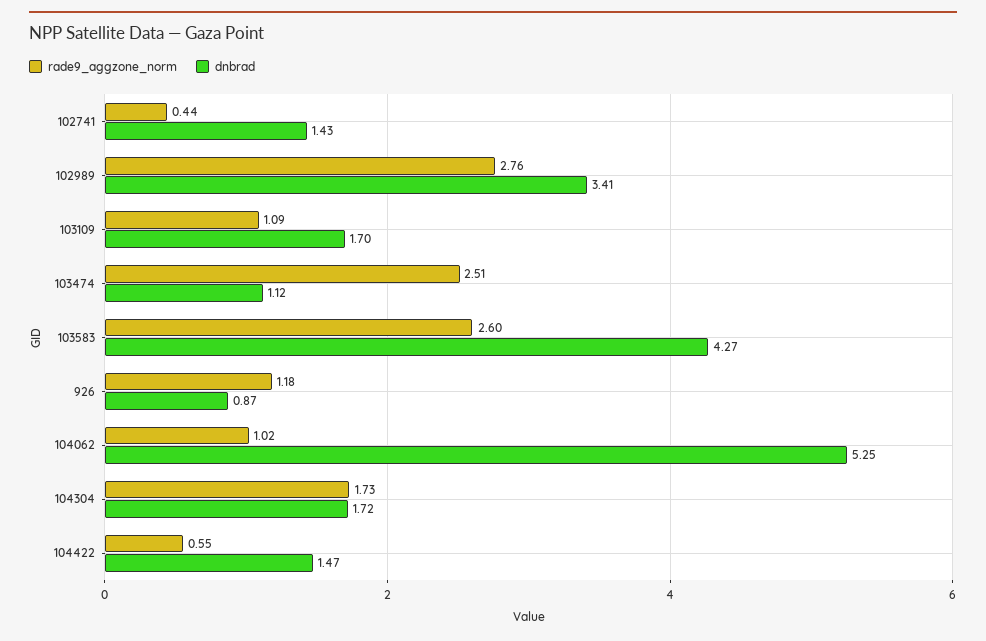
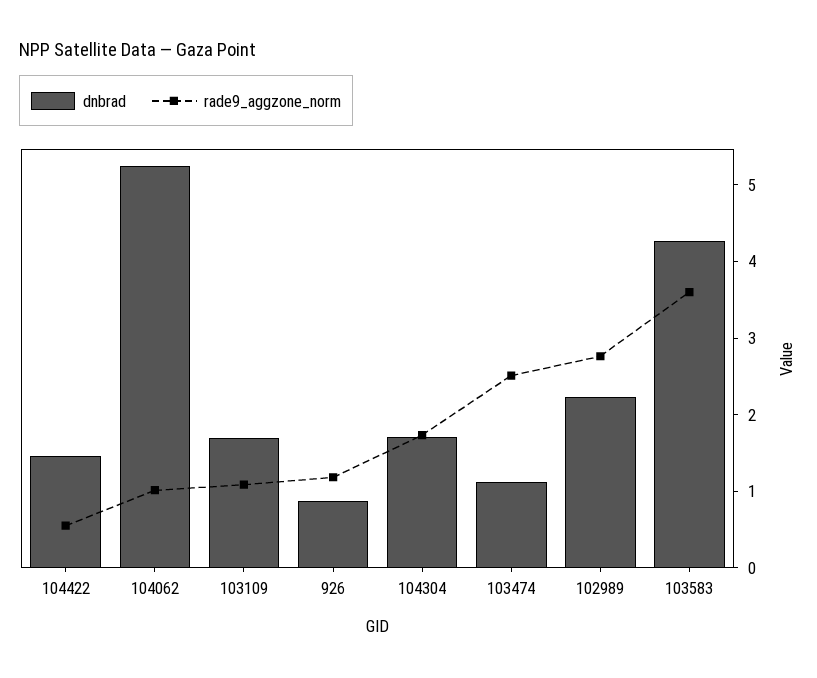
rade9_aggzone_norm, 102741: 0.44 -> none
dnbrad, 102741: 1.43 -> none
dnbrad, 102989: 3.41 -> 2.2
rade9_aggzone_norm, 103583: 2.6 -> 3.6

